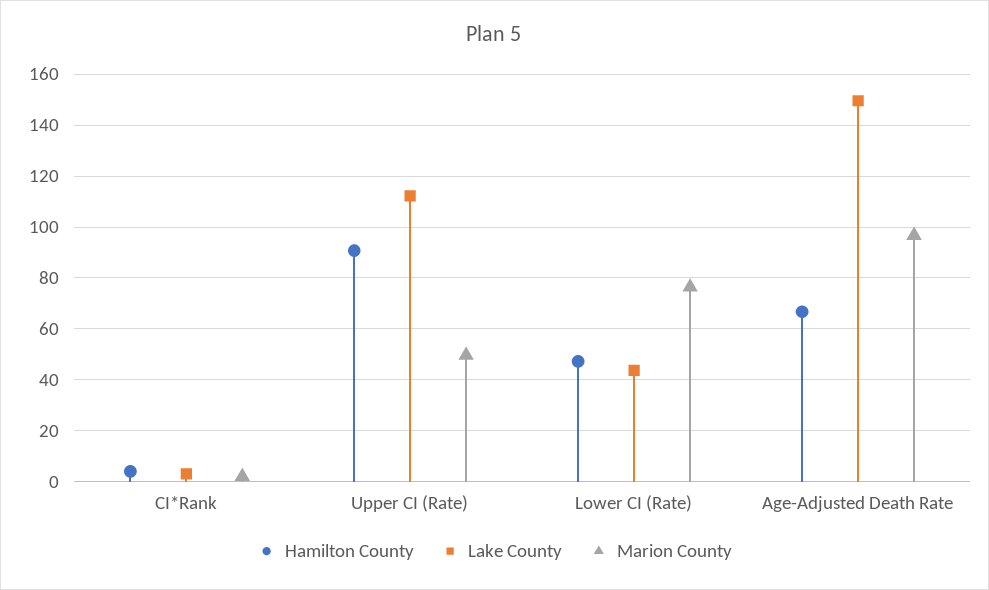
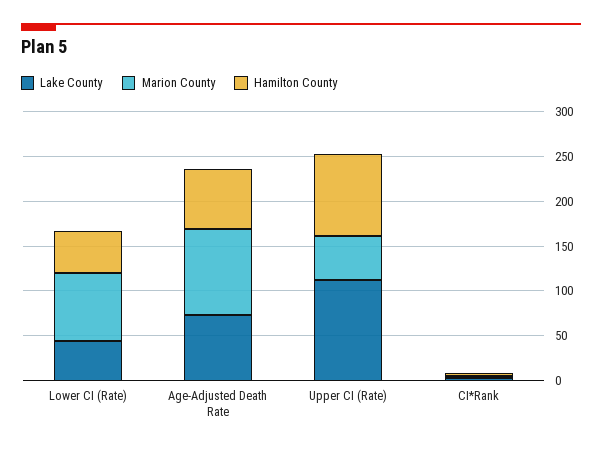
Lake County, Age-Adjusted Death Rate: 150 -> 70

